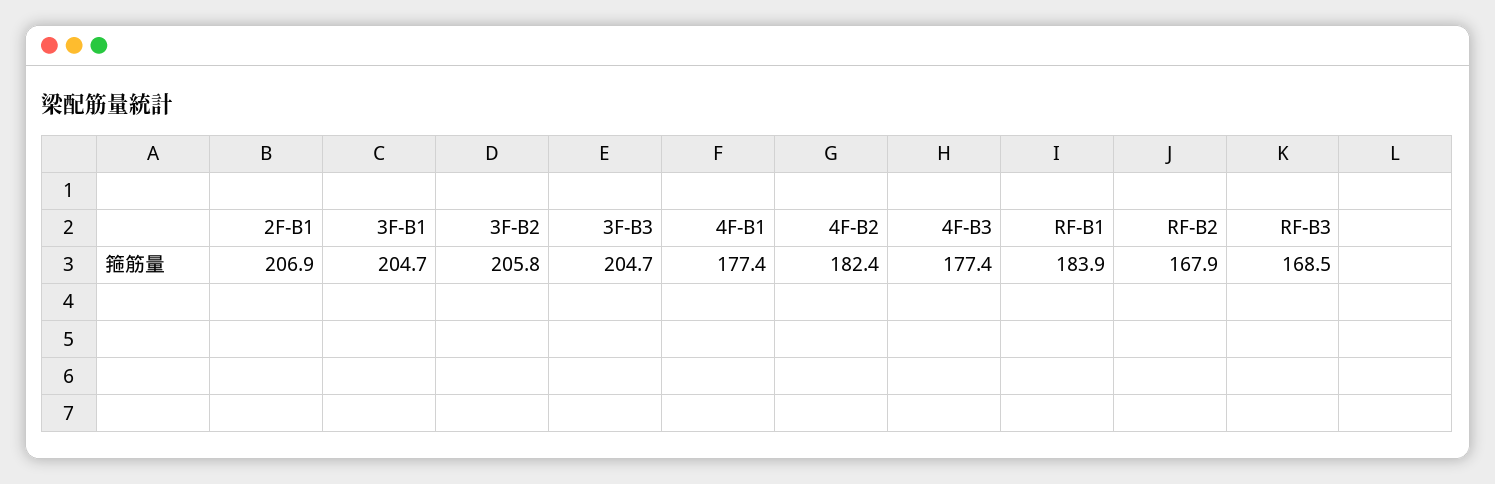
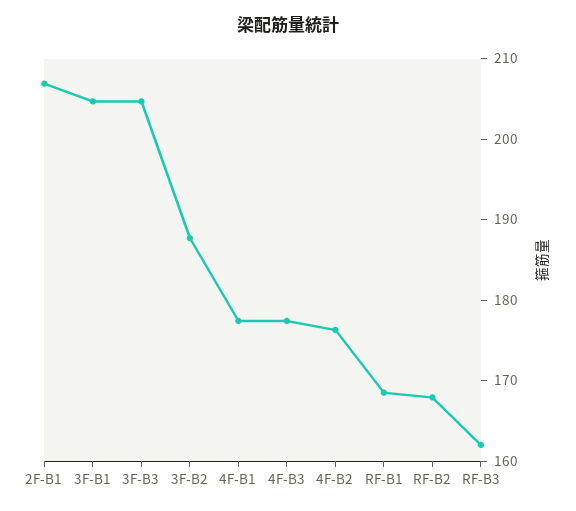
3F-B2: 205.8 -> 188
4F-B2: 182.4 -> 176
RF-B1: 183.9 -> 168
RF-B3: 168.5 -> 162

